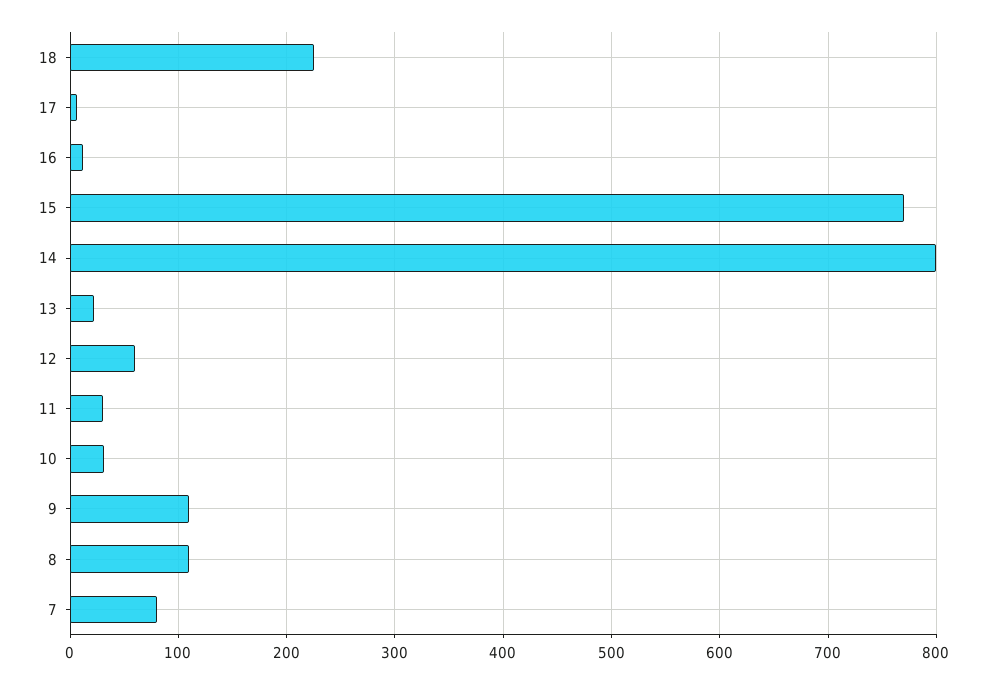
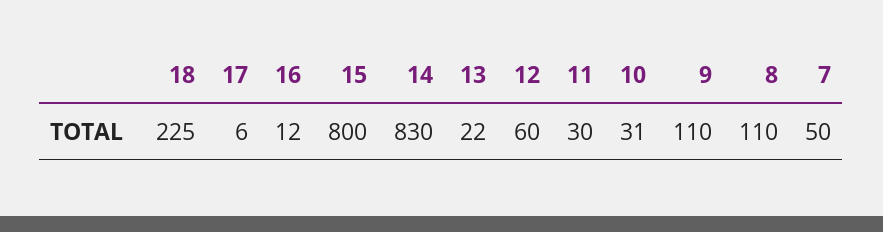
15: 770 -> 800
14: 800 -> 830
7: 80 -> 50

